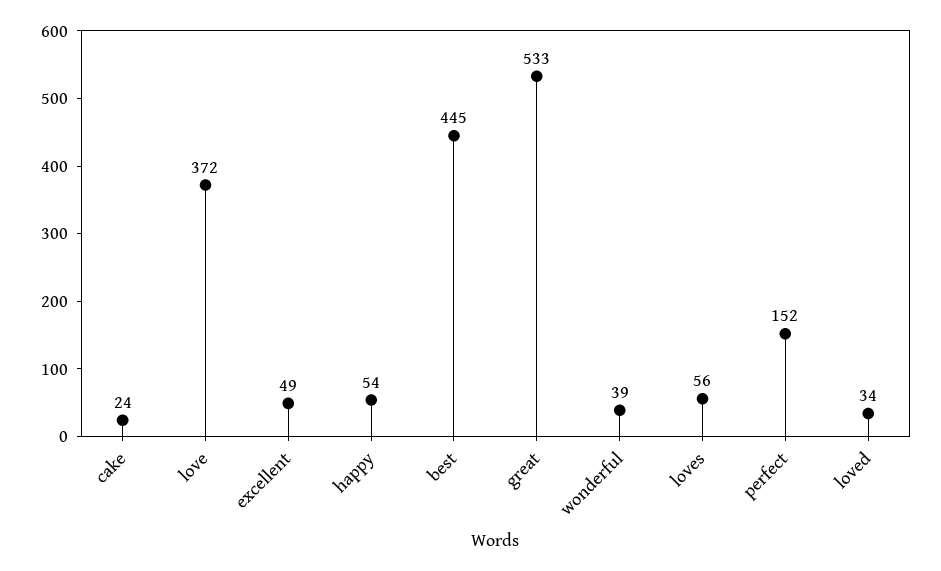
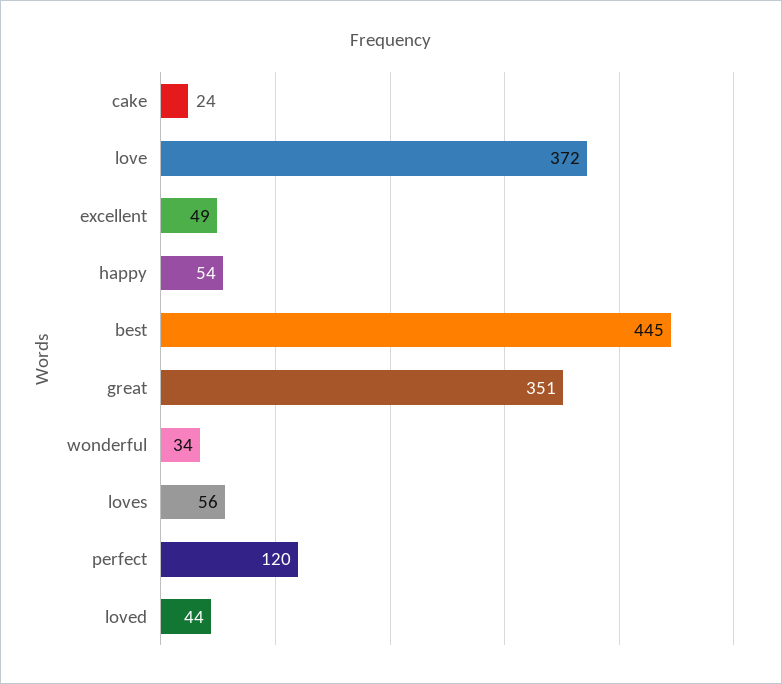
great: 533 -> 351
wonderful: 39 -> 34
perfect: 152 -> 120
loved: 34 -> 44

